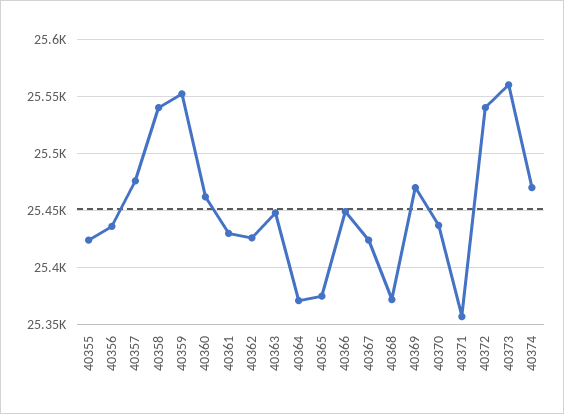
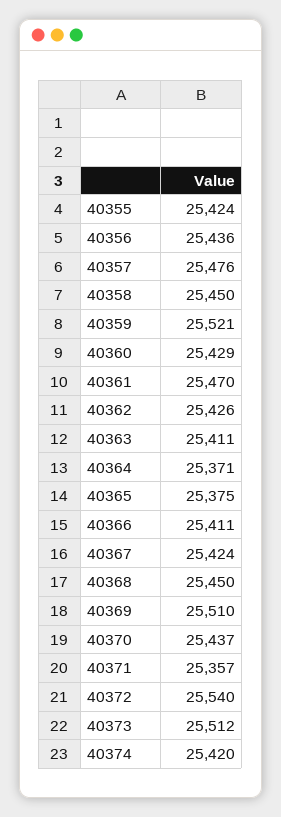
40358: 25540 -> 25450
40359: 25550 -> 25521
40360: 25460 -> 25429
40361: 25430 -> 25470
40363: 25450 -> 25411
40366: 25450 -> 25411
40368: 25370 -> 25450
40369: 25470 -> 25510
40373: 25560 -> 25512
40374: 25470 -> 25420

